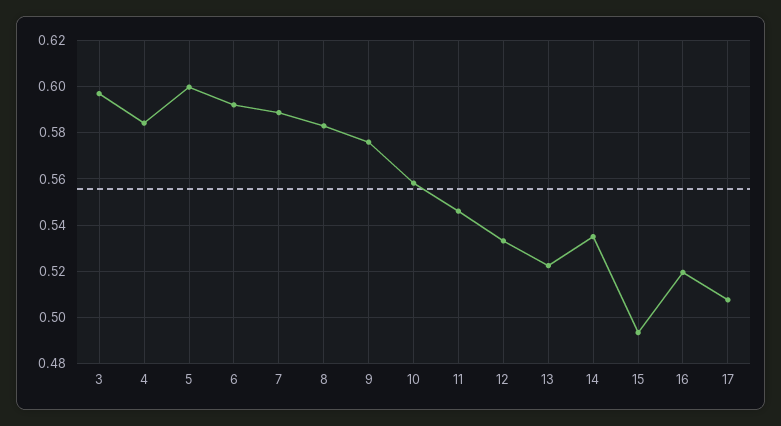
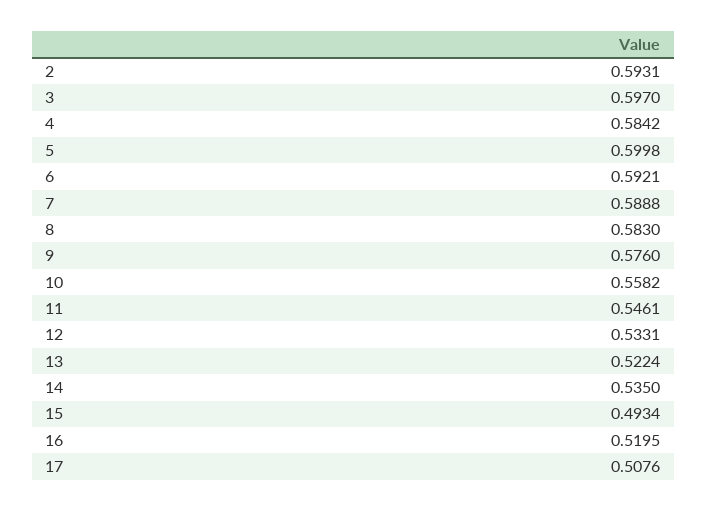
2: none -> 0.5931

